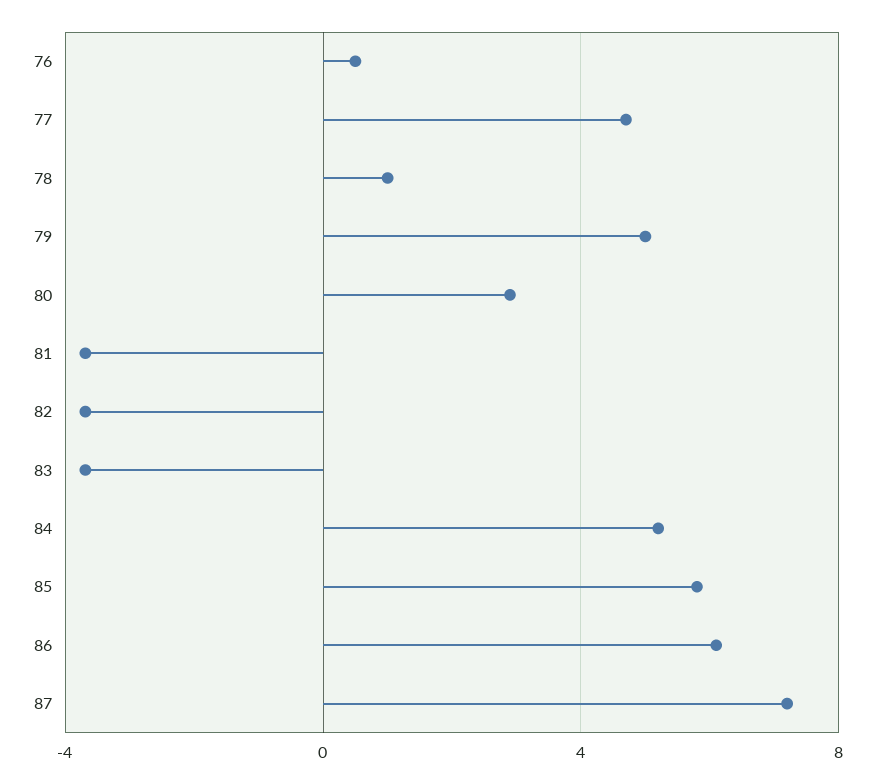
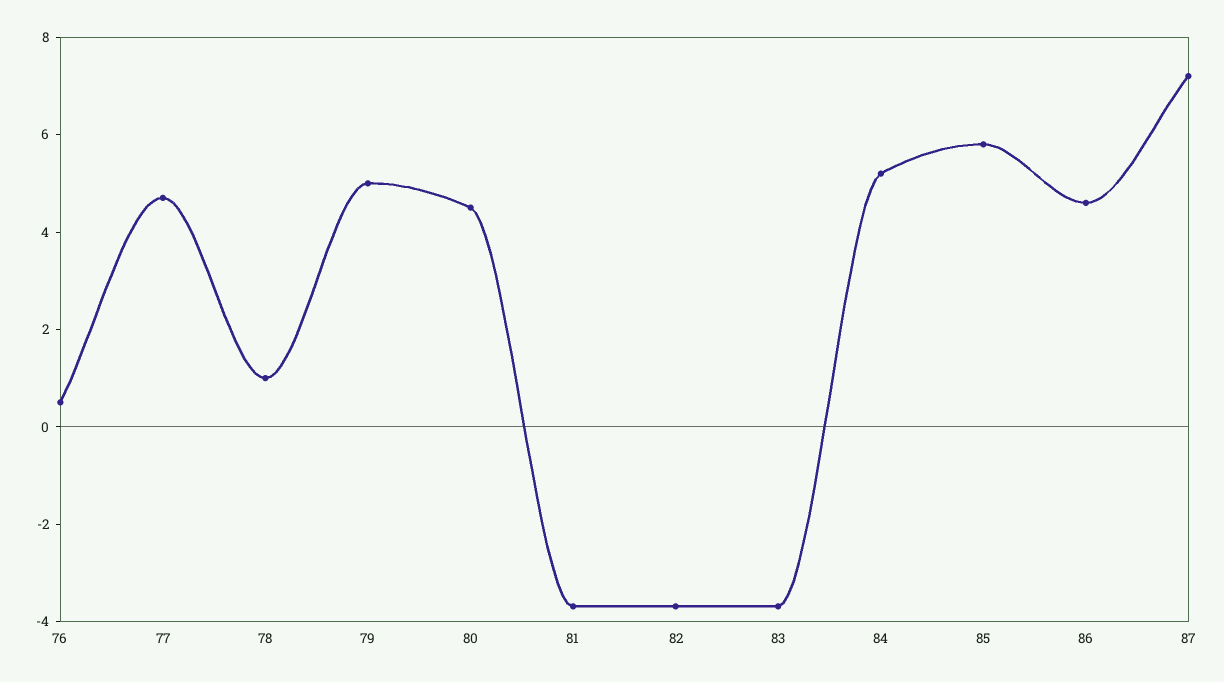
80: 3 -> 4.5
86: 6 -> 4.5

